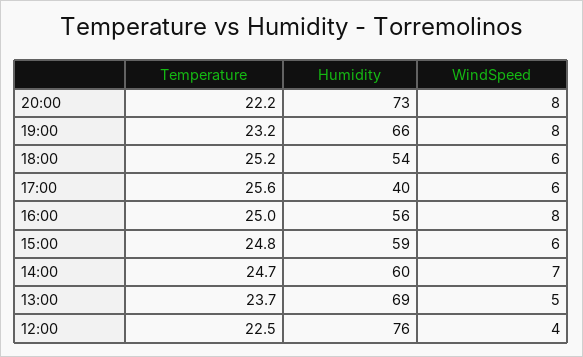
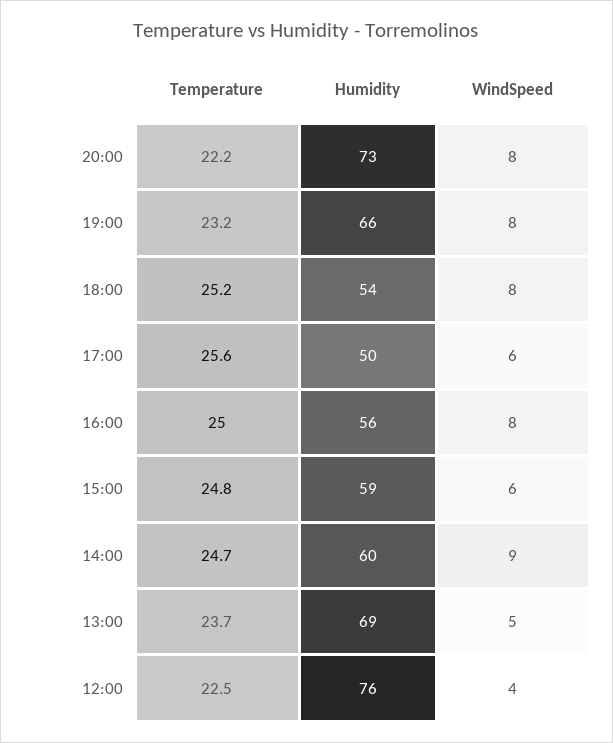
WindSpeed, 18:00: 6 -> 8
Humidity, 17:00: 40 -> 50
WindSpeed, 14:00: 7 -> 9

